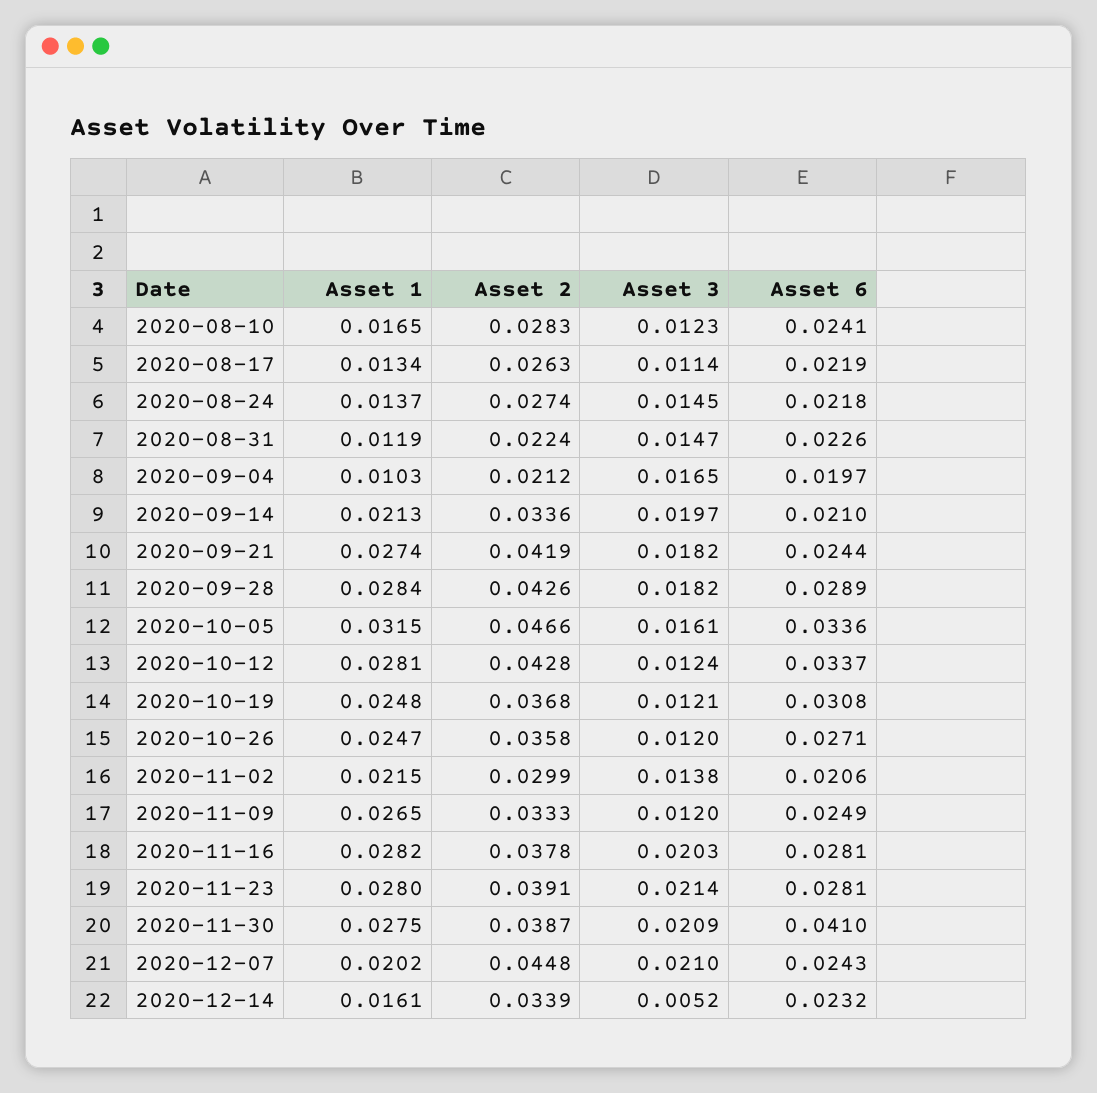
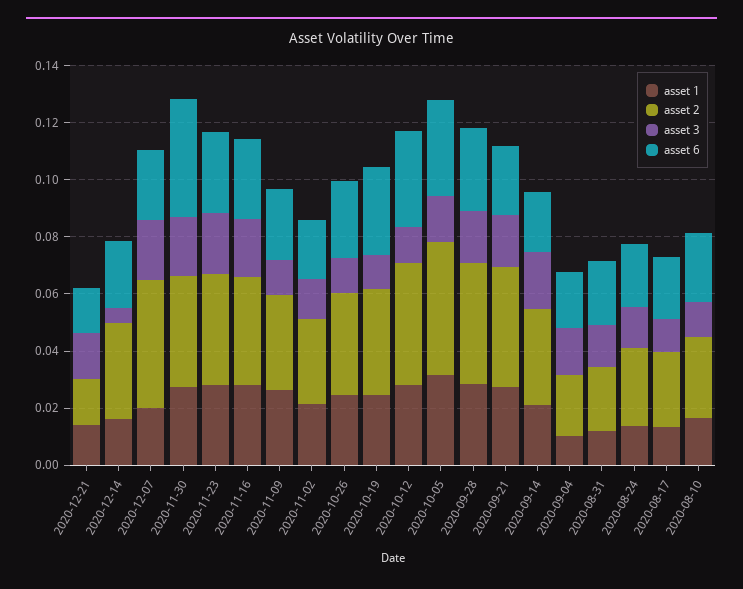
Asset 1, 2020-12-21: none -> 0.015
Asset 2, 2020-12-21: none -> 0.015
Asset 3, 2020-12-21: none -> 0.015
Asset 6, 2020-12-21: none -> 0.015

